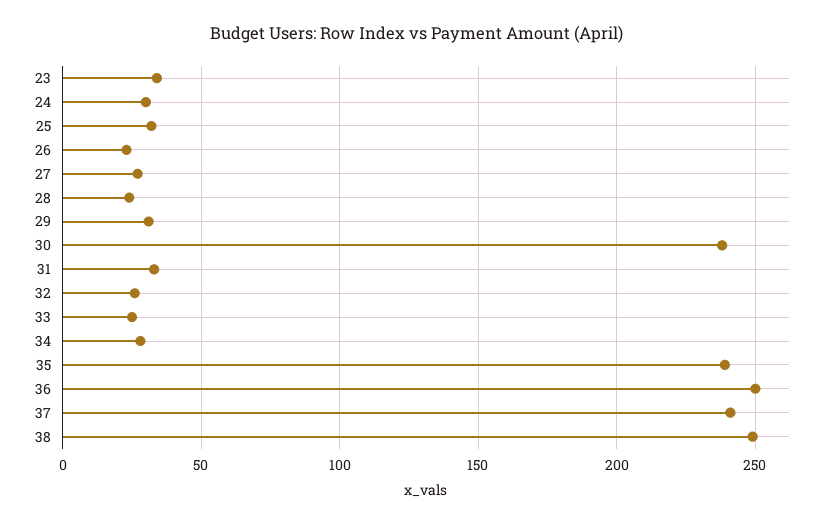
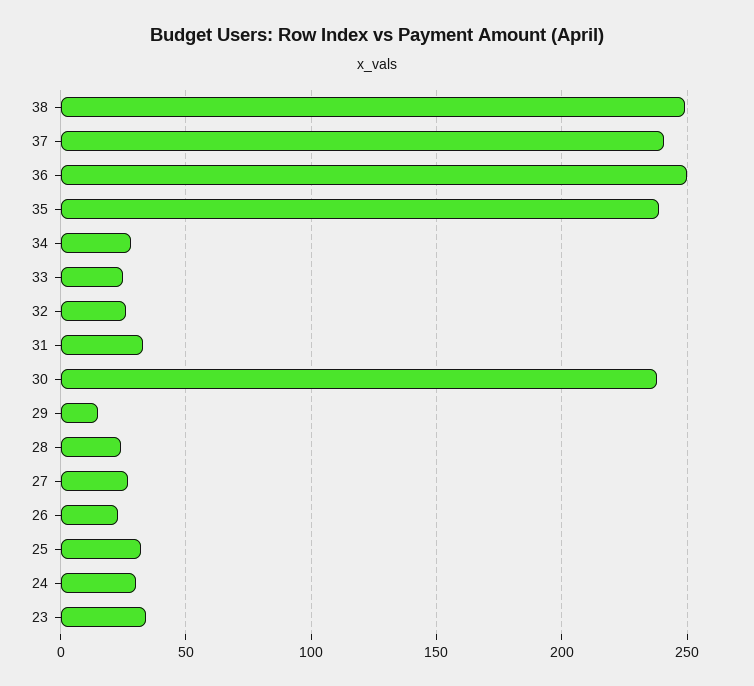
29: 30 -> 15

